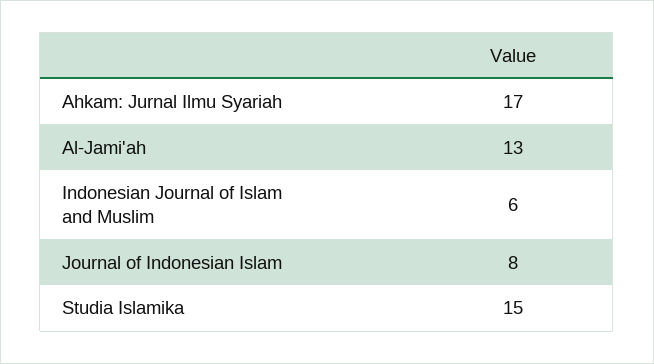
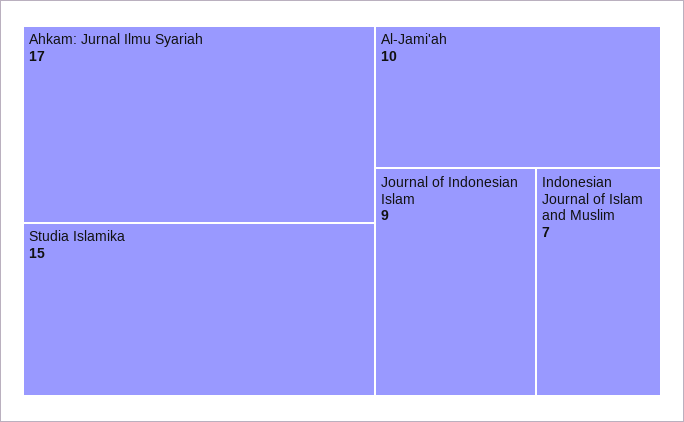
Al-Jami'ah: 13 -> 10
Indonesian Journal of Islam and Muslim: 6 -> 7
Journal of Indonesian Islam: 8 -> 9

